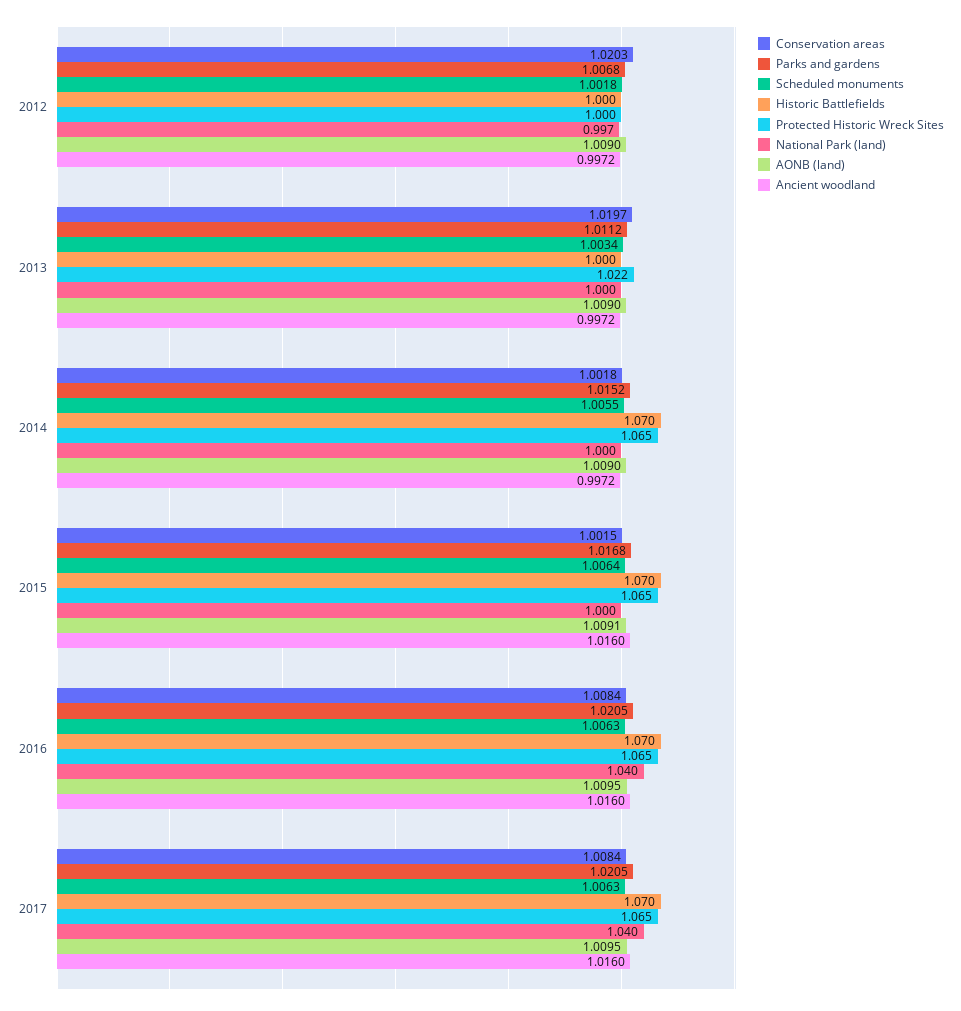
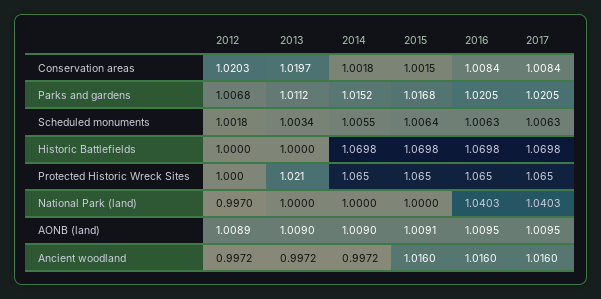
AONB (land), 2012: 1.009 -> 1.0089
Protected Historic Wreck Sites, 2013: 1.022 -> 1.021

